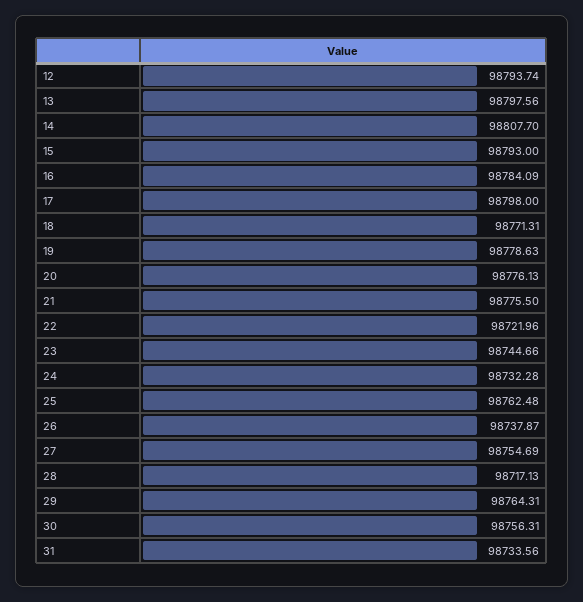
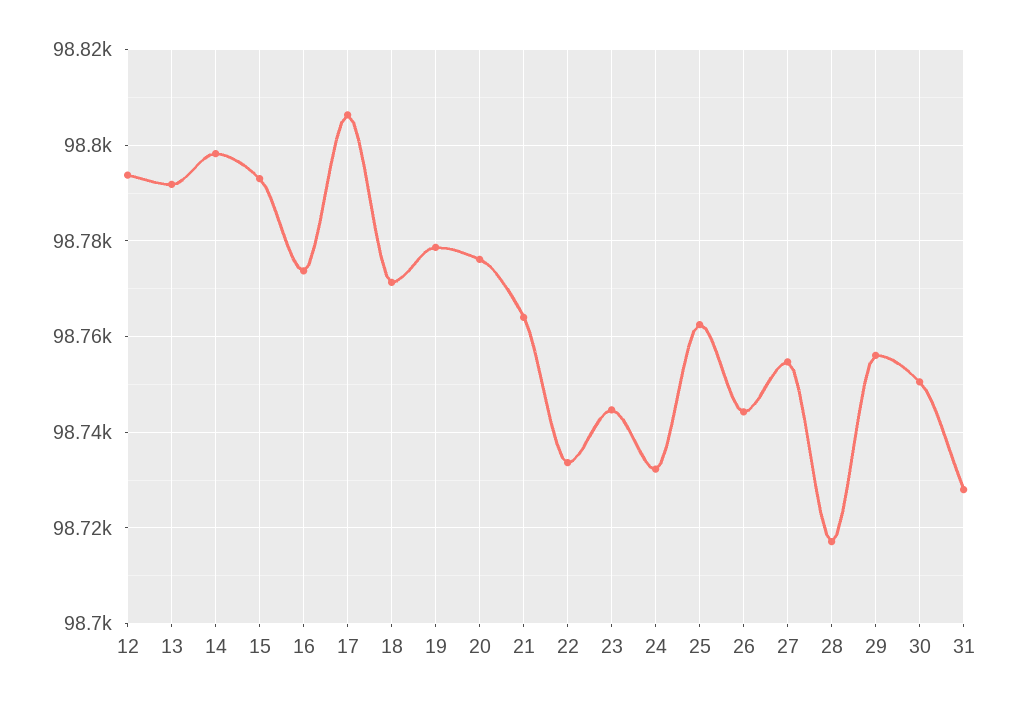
13: 98797.56 -> 98792
14: 98807.7 -> 98798
16: 98784.09 -> 98774
17: 98798 -> 98806
21: 98775.5 -> 98764
22: 98721.96 -> 98734
26: 98737.87 -> 98744
29: 98764.31 -> 98756
30: 98756.31 -> 98750
31: 98733.56 -> 98728

